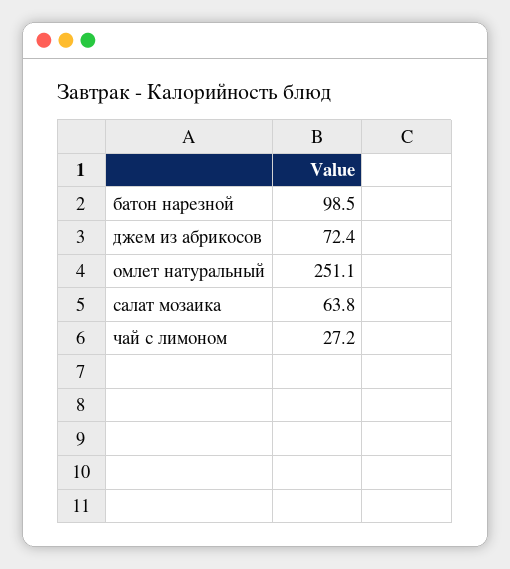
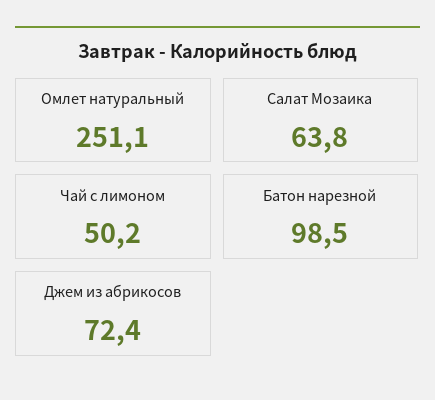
чай с лимоном: 27.2 -> 50.2

